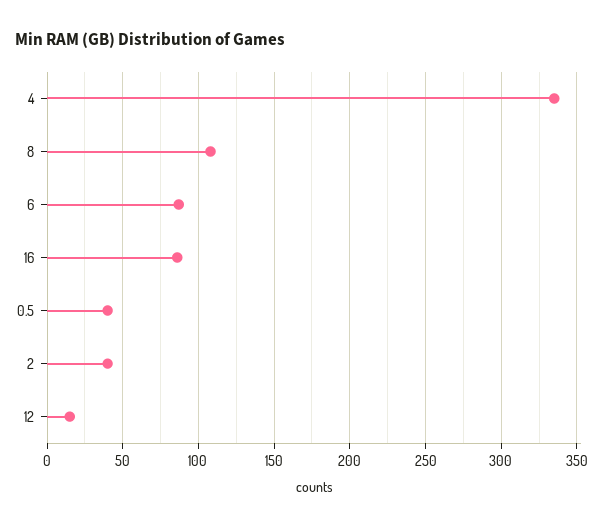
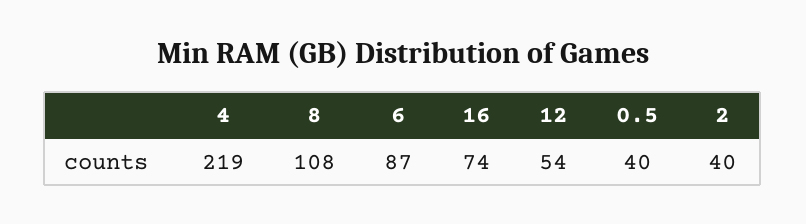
4: 335 -> 219
16: 85 -> 74
12: 15 -> 54

